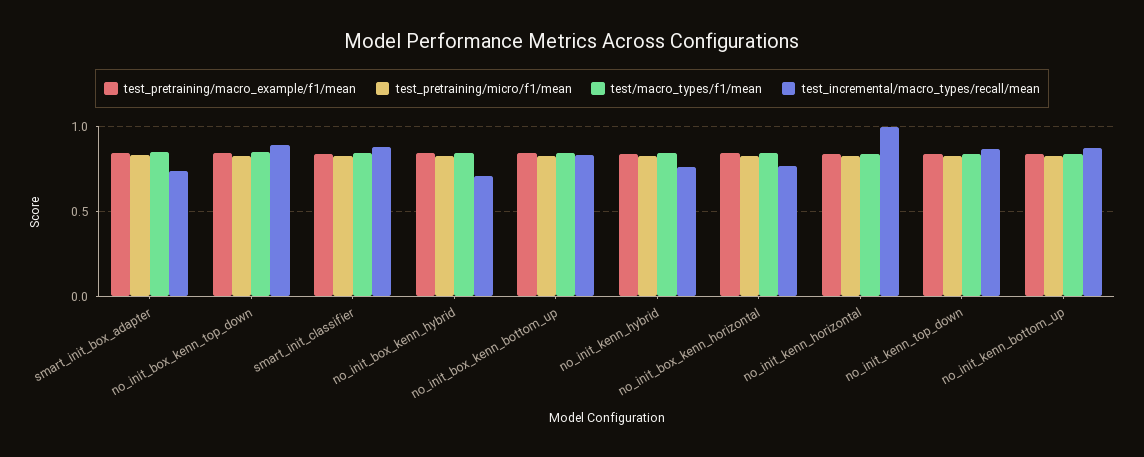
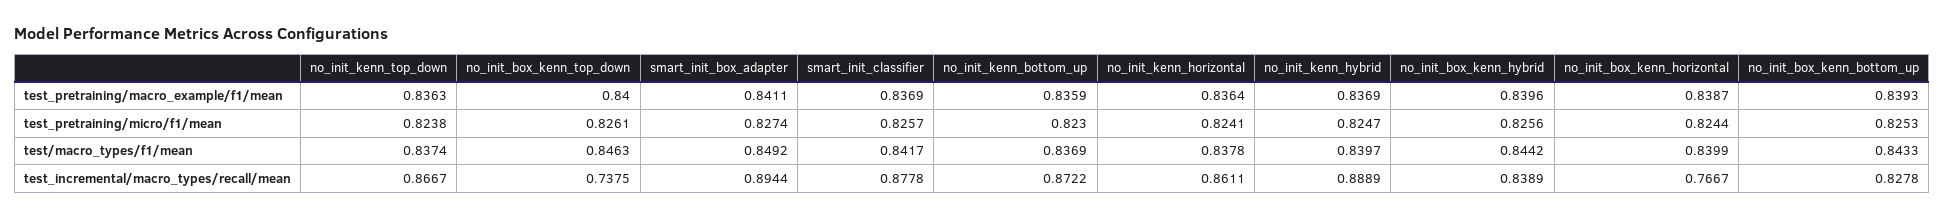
test_incremental/macro_types/recall/mean, smart_init_box_adapter: 0.75 -> 0.8944
test_incremental/macro_types/recall/mean, no_init_box_kenn_top_down: 0.9 -> 0.7375
test_incremental/macro_types/recall/mean, no_init_box_kenn_hybrid: 0.7 -> 0.8389
test_incremental/macro_types/recall/mean, no_init_kenn_hybrid: 0.75 -> 0.8889
test_incremental/macro_types/recall/mean, no_init_kenn_horizontal: 1 -> 0.8611

